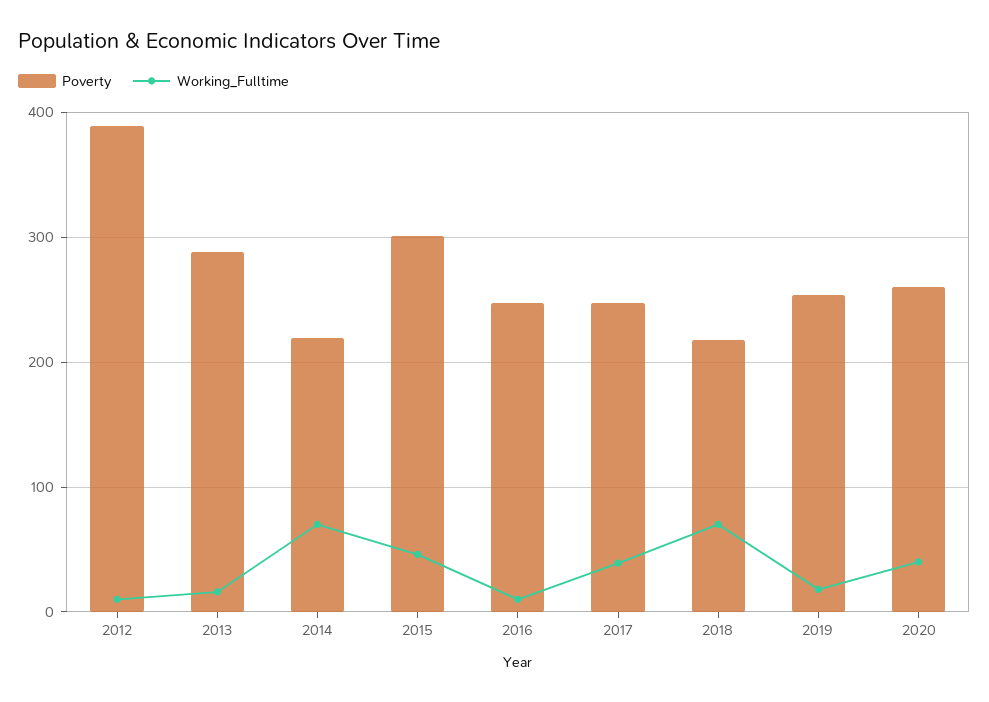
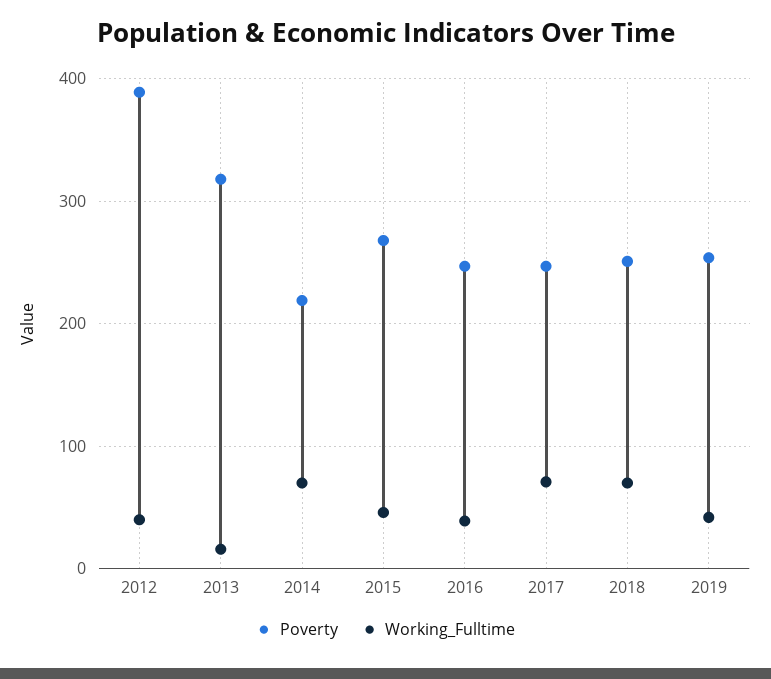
Working_Fulltime, 2012: 10 -> 40
Poverty, 2013: 290 -> 320
Poverty, 2015: 300 -> 270
Working_Fulltime, 2016: 10 -> 40
Working_Fulltime, 2017: 40 -> 70
Poverty, 2018: 220 -> 250
Working_Fulltime, 2019: 20 -> 40
Poverty, 2020: 260 -> none
Working_Fulltime, 2020: 40 -> none

